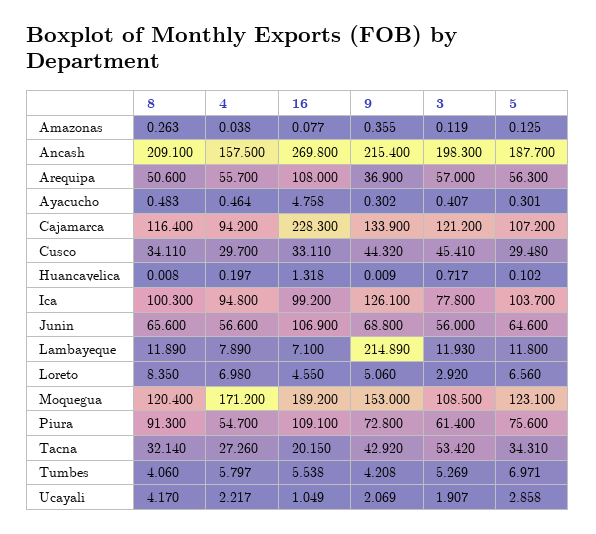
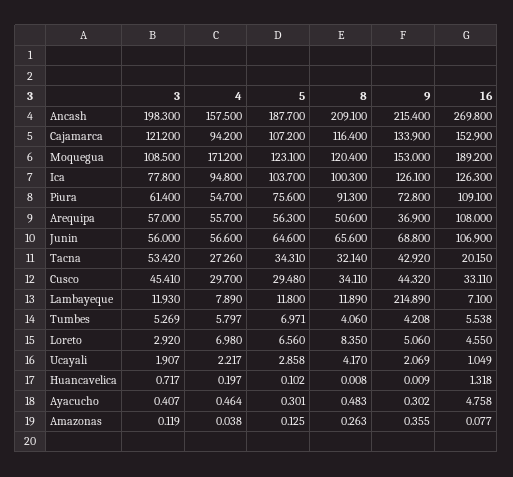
16, Cajamarca: 228.3 -> 152.9
16, Ica: 99.2 -> 126.3

